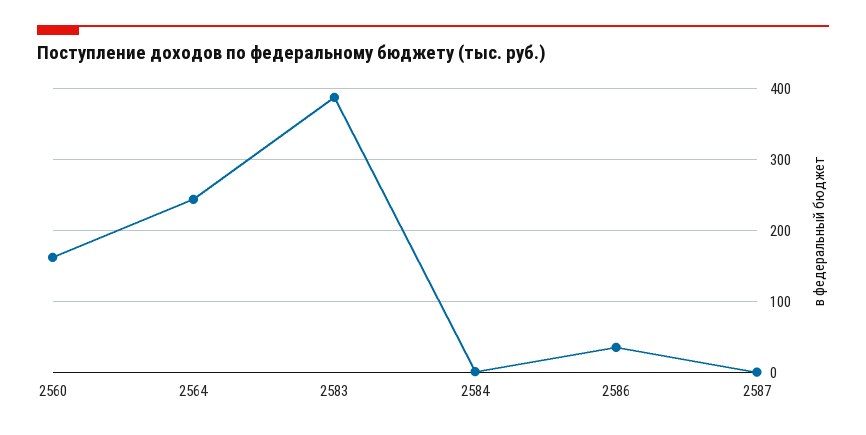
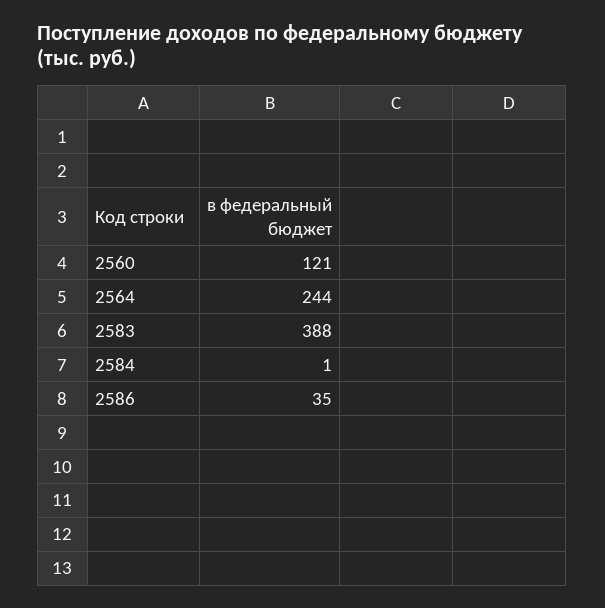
2560: 160 -> 121
2587: 0 -> none

